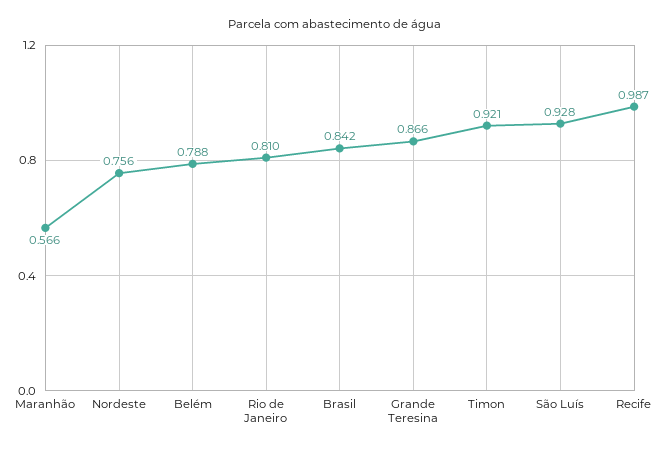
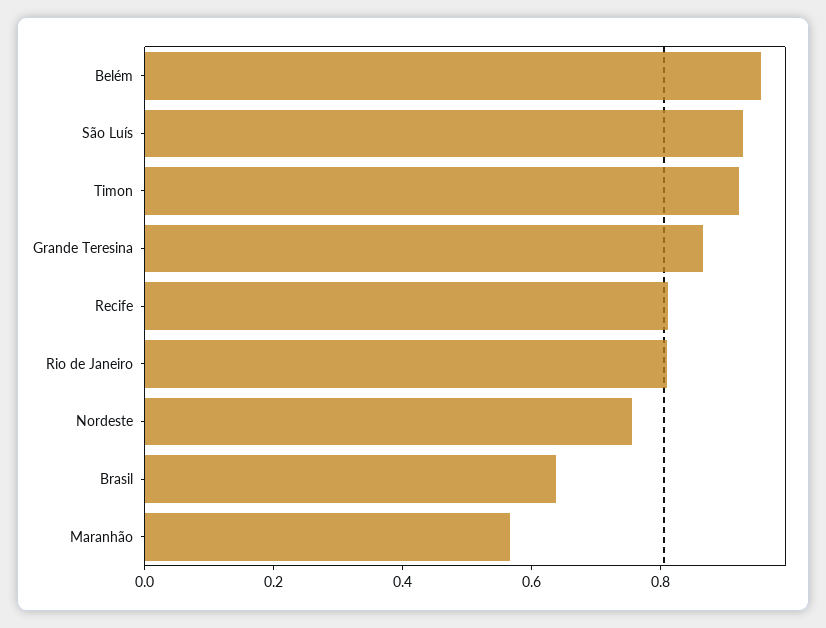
Belém: 0.788 -> 0.95
Brasil: 0.842 -> 0.65
Recife: 0.987 -> 0.8

